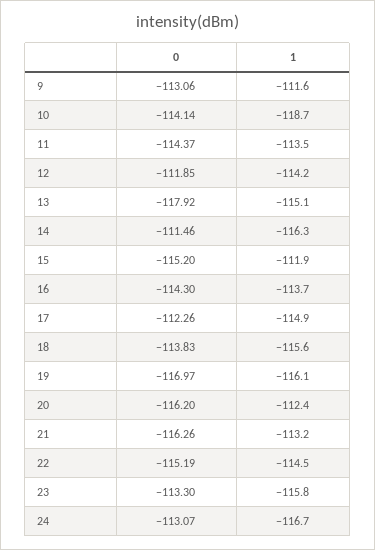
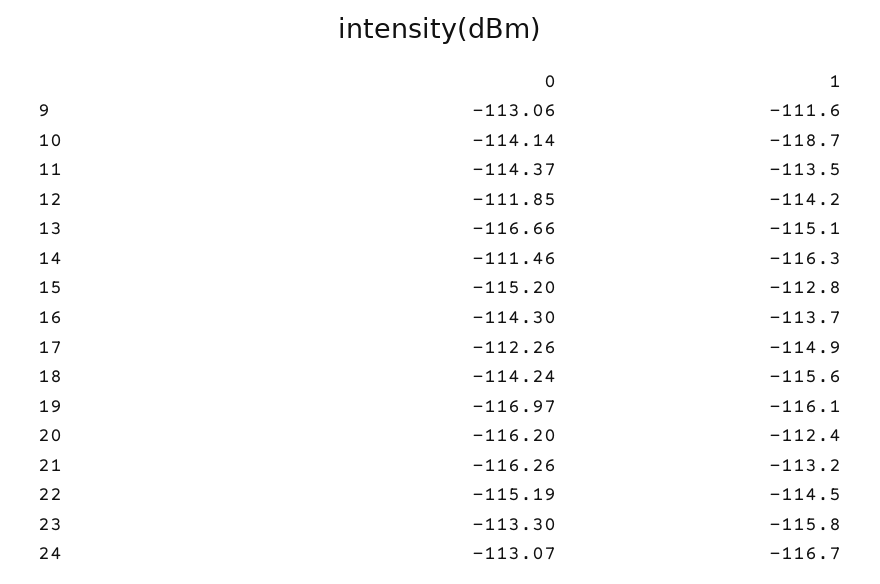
0, 13: -117.92 -> -116.66
1, 15: -111.9 -> -112.8
0, 18: -113.83 -> -114.24

